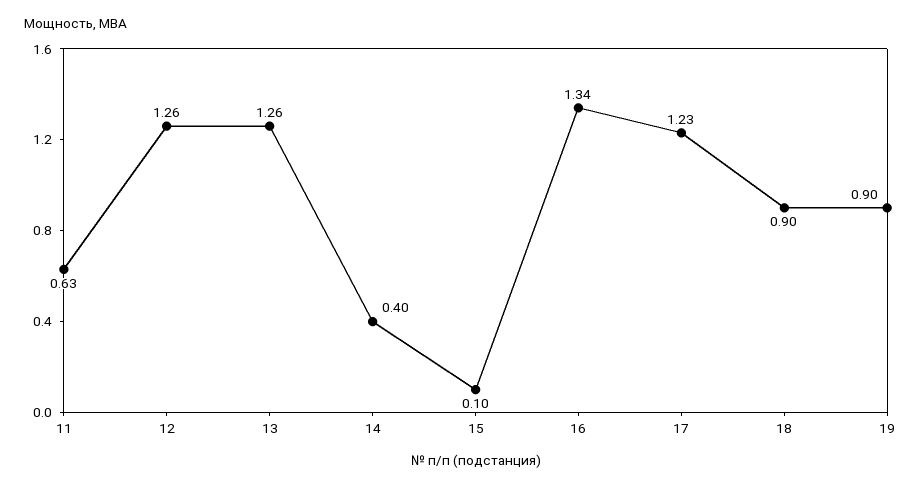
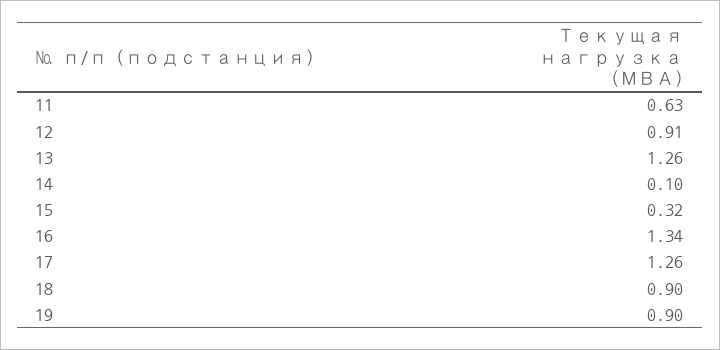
12: 1.26 -> 0.91
14: 0.4 -> 0.1
15: 0.1 -> 0.32
17: 1.23 -> 1.26

